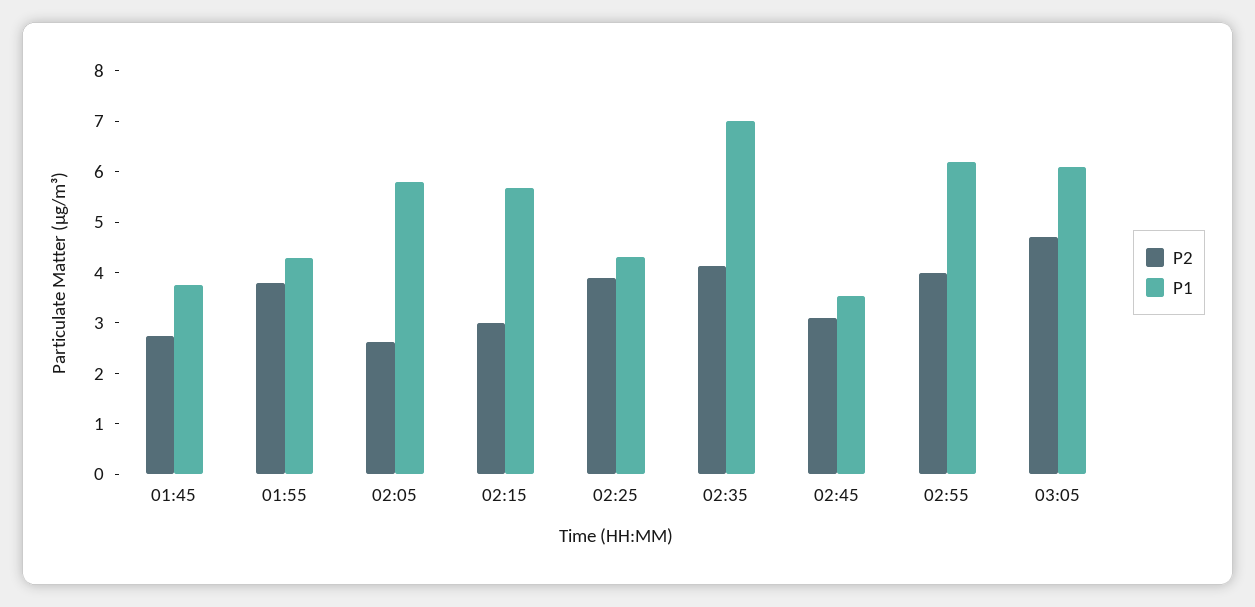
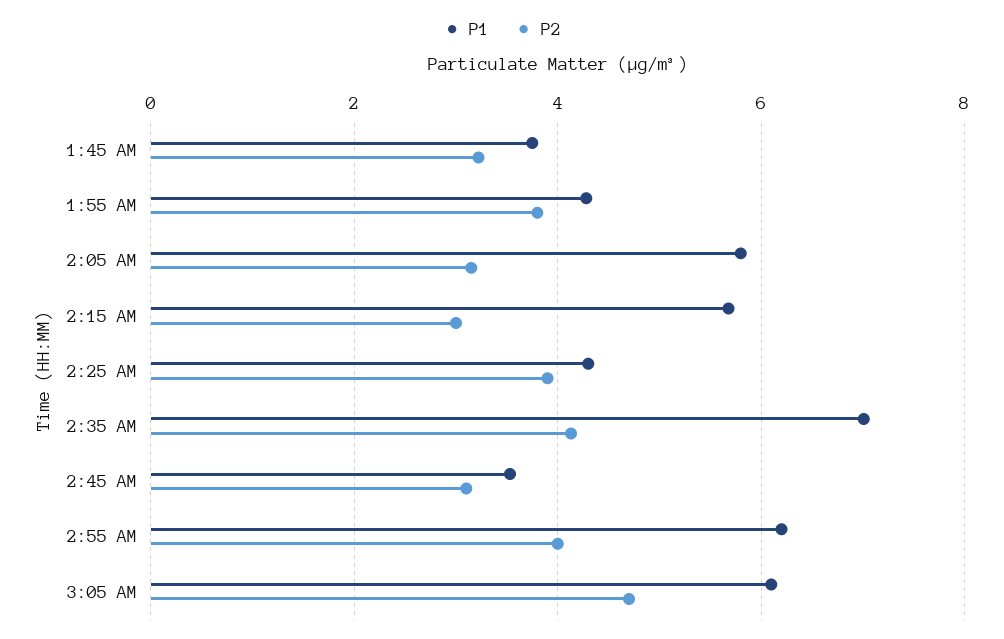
P2, 01:45: 2.8 -> 3.2
P2, 02:05: 2.6 -> 3.2

